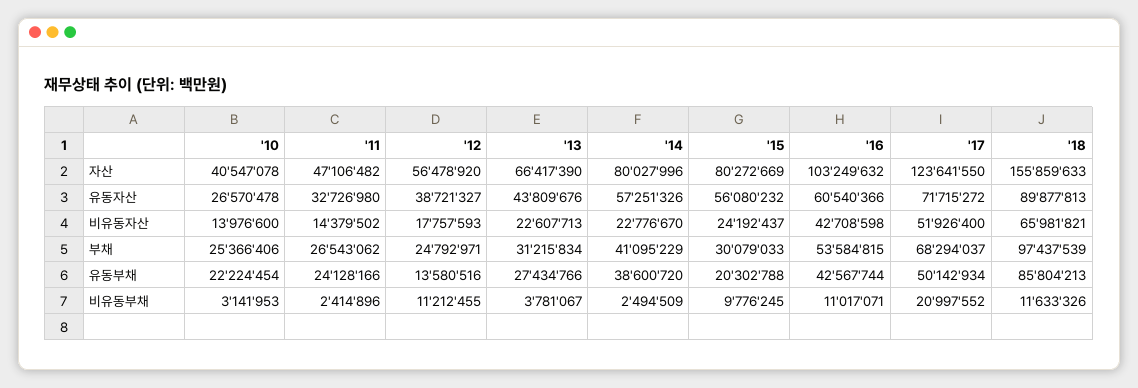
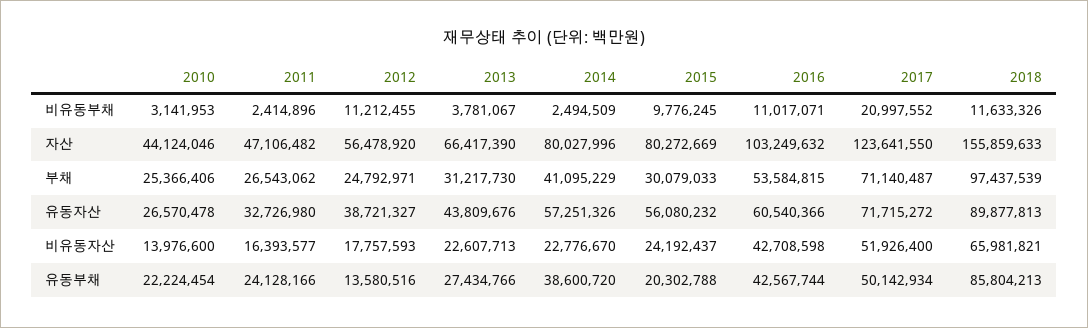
'10, 자산: 40547078 -> 44124046
'11, 비유동자산: 14379502 -> 16393577
'13, 부채: 31215834 -> 31217730
'17, 부채: 68294037 -> 71140487

